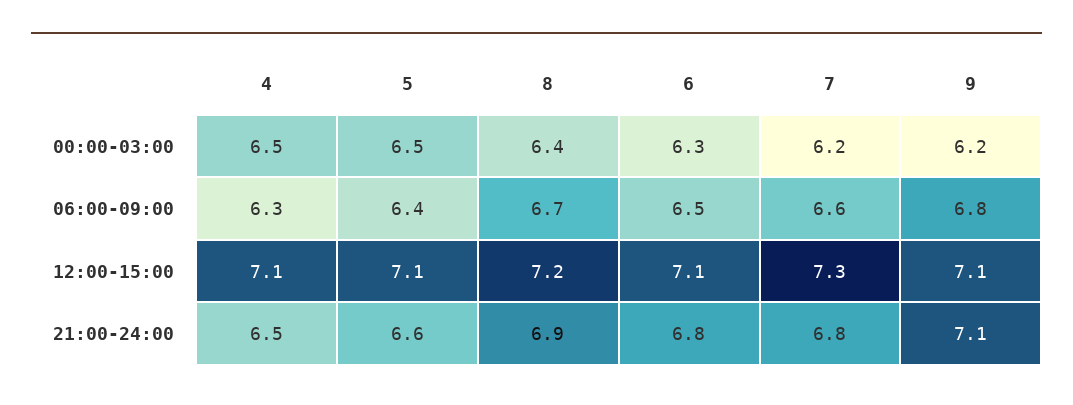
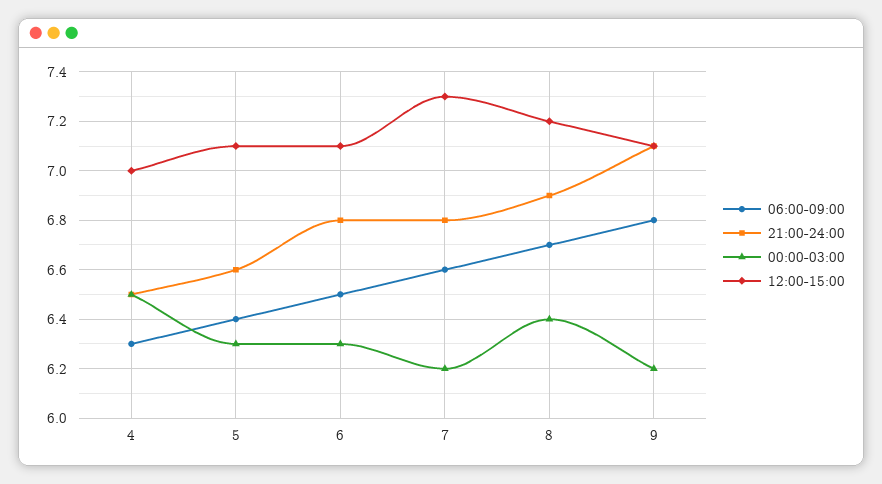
00:00-03:00, 5: 6.5 -> 6.3
12:00-15:00, 4: 7.1 -> 7

